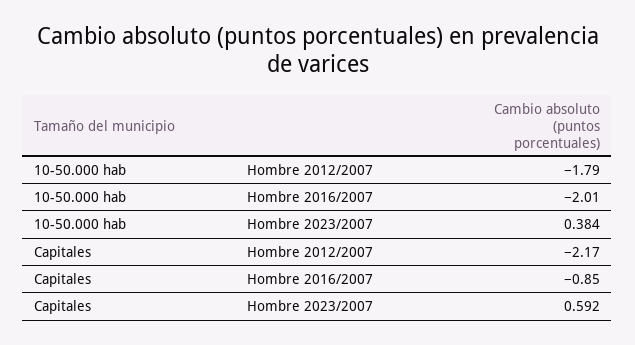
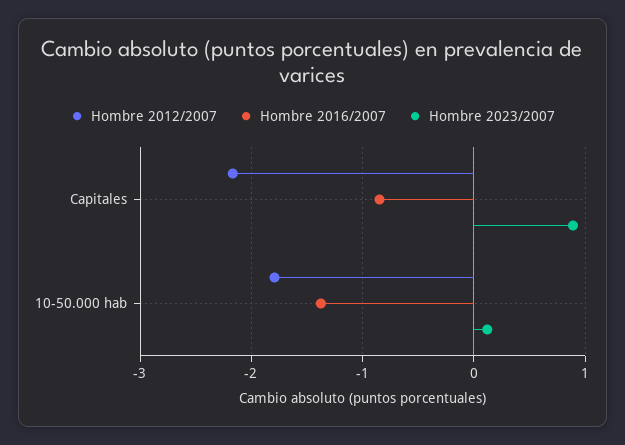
Hombre 2016/2007, 10-50.000 hab: -2.01 -> -1.4
Hombre 2023/2007, 10-50.000 hab: 0.384 -> 0.1
Hombre 2023/2007, Capitales: 0.592 -> 0.9

